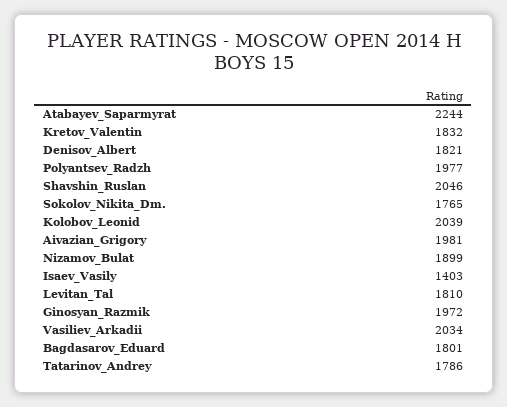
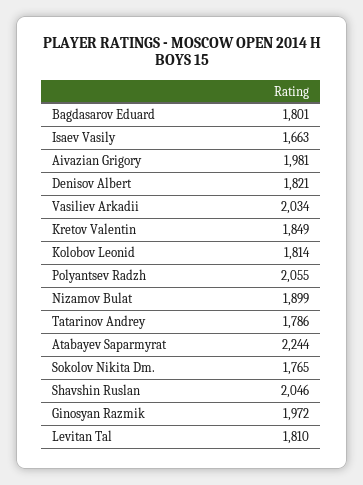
Kretov_Valentin: 1832 -> 1849
Polyantsev_Radzh: 1977 -> 2055
Kolobov_Leonid: 2039 -> 1814
Isaev_Vasily: 1403 -> 1663

